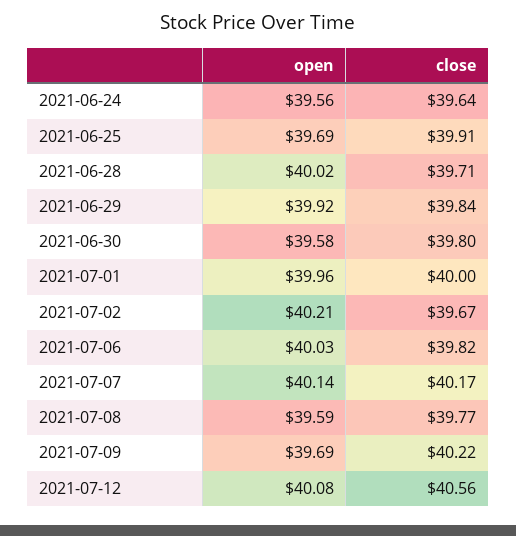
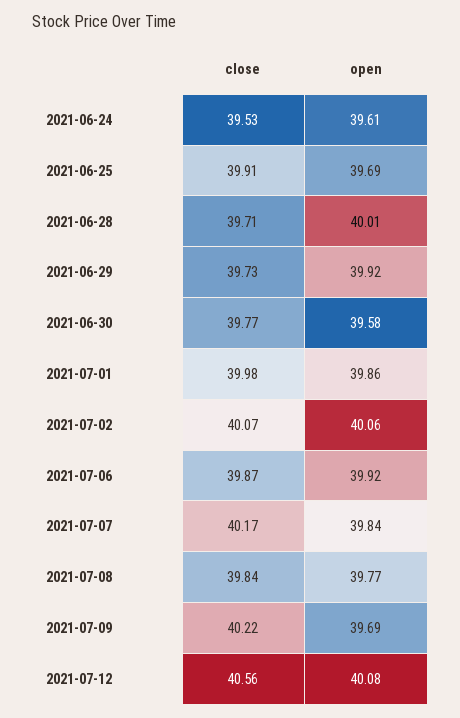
open, 2021-06-24: 39.56 -> 39.61
close, 2021-06-24: 39.64 -> 39.53
open, 2021-06-28: 40.02 -> 40.01
close, 2021-06-29: 39.84 -> 39.73
close, 2021-06-30: 39.8 -> 39.77
open, 2021-07-01: 39.96 -> 39.86
close, 2021-07-01: 40 -> 39.98
open, 2021-07-02: 40.21 -> 40.06
close, 2021-07-02: 39.67 -> 40.07
open, 2021-07-06: 40.03 -> 39.92
close, 2021-07-06: 39.82 -> 39.87
open, 2021-07-07: 40.14 -> 39.84
open, 2021-07-08: 39.59 -> 39.77
close, 2021-07-08: 39.77 -> 39.84

